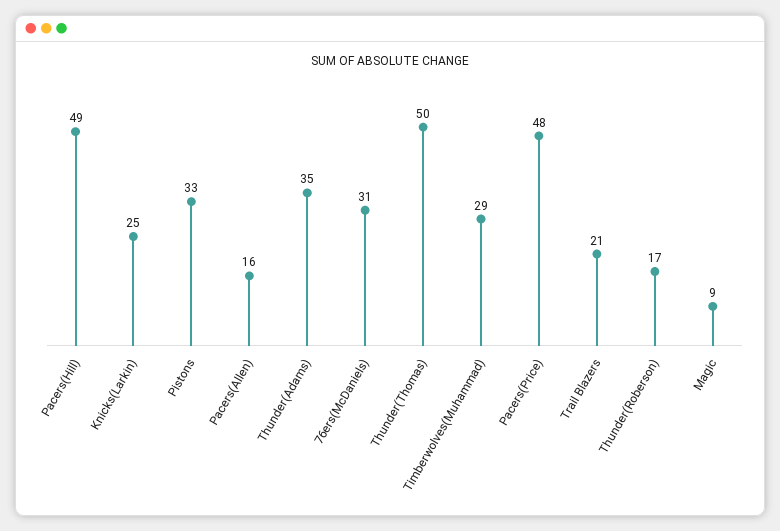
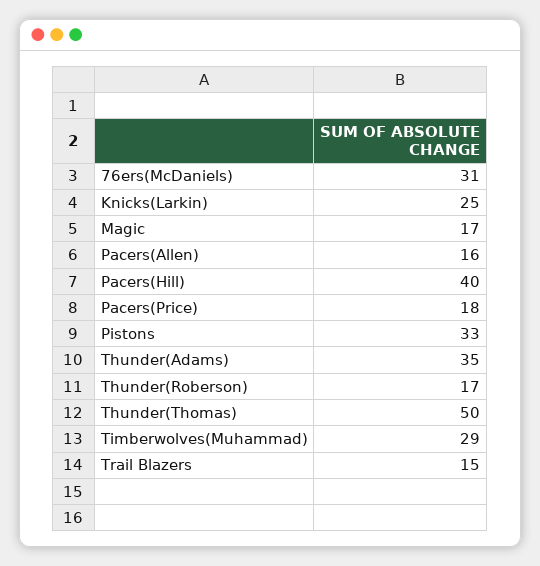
Pacers(Hill): 49 -> 40
Pacers(Price): 48 -> 18
Trail Blazers: 21 -> 15
Magic: 9 -> 17

